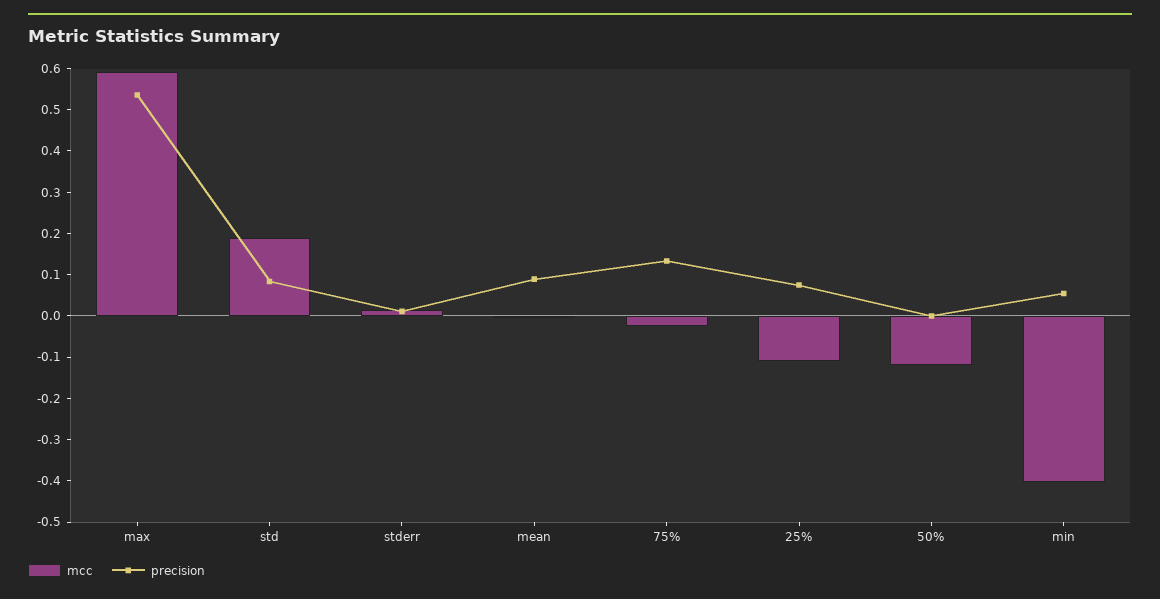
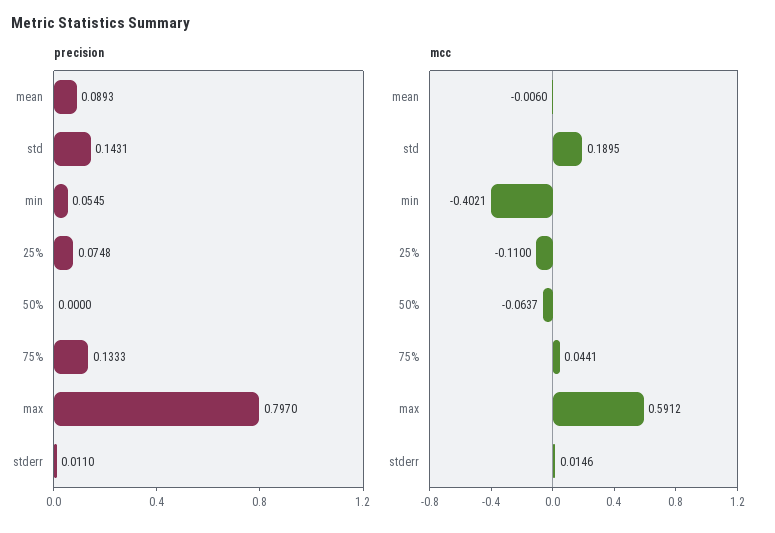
precision, max: 0.54 -> 0.797
precision, std: 0.08 -> 0.1431
mcc, 75%: -0.02 -> 0.0441
mcc, 50%: -0.12 -> -0.0637

